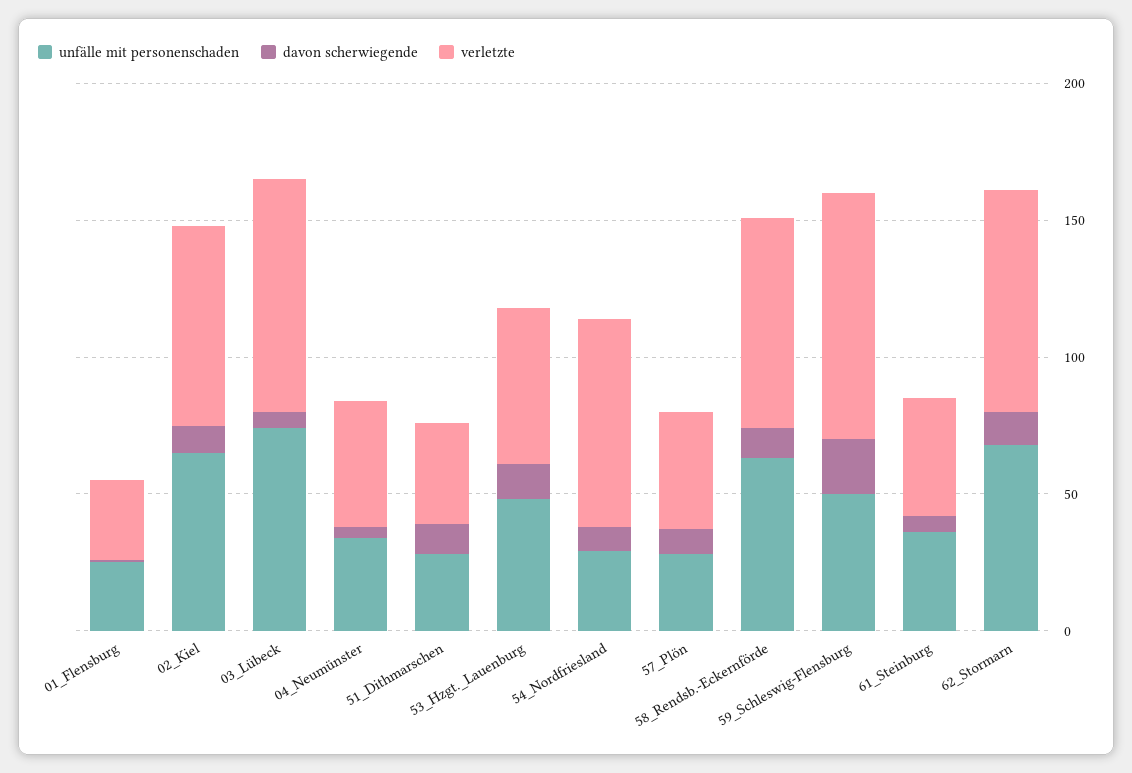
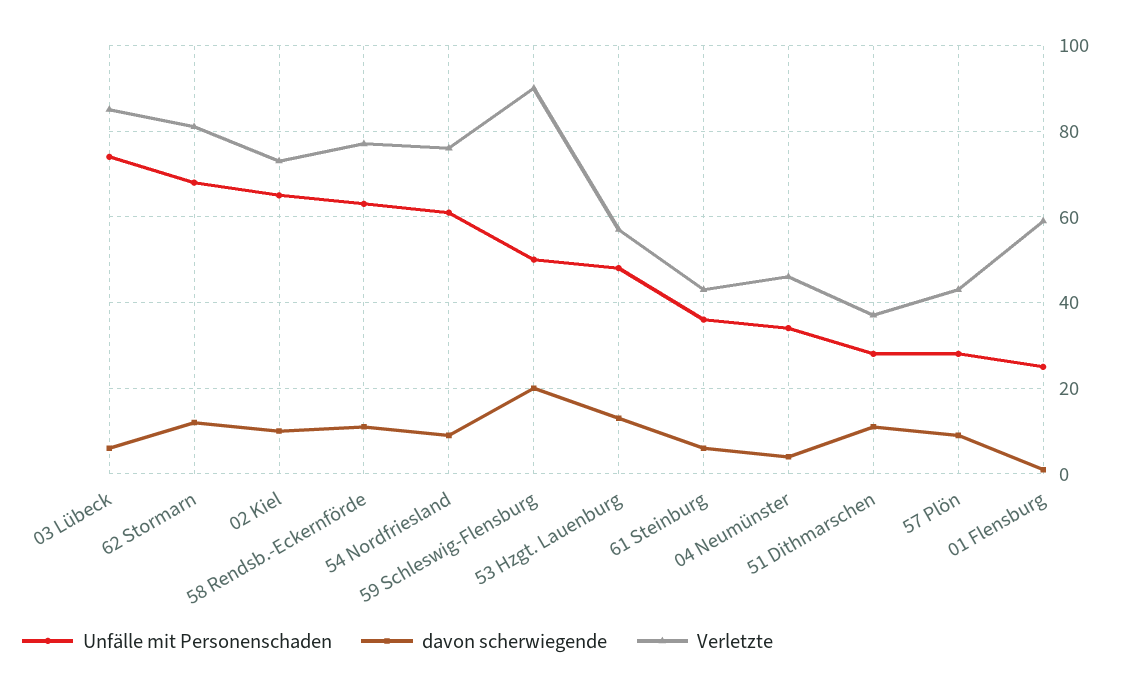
verletzte, 01_Flensburg: 30 -> 60
unfälle mit personenschaden, 54_Nordfriesland: 30 -> 60

